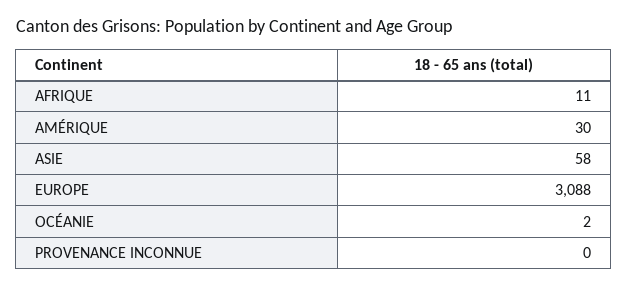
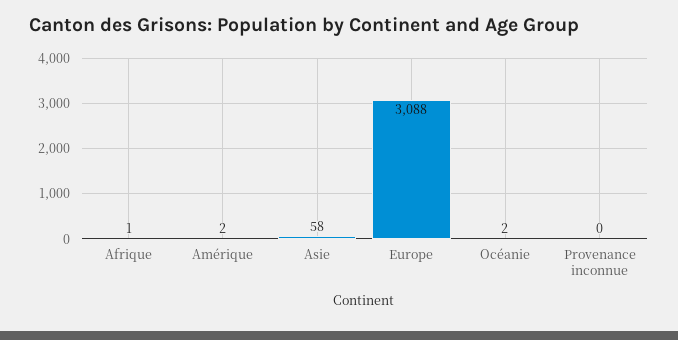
AFRIQUE: 11 -> 1
AMÉRIQUE: 30 -> 2

